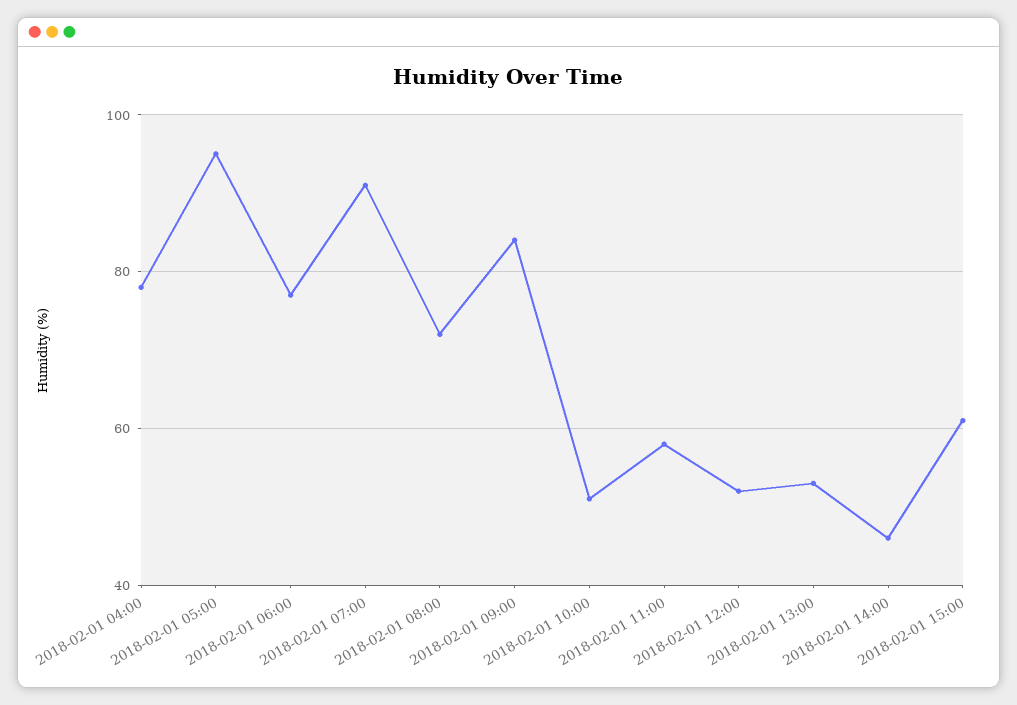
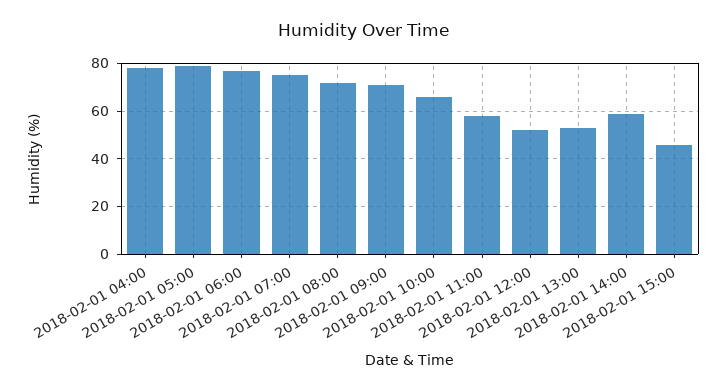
2018-02-01 05:00: 95 -> 80
2018-02-01 07:00: 90 -> 75
2018-02-01 09:00: 85 -> 70
2018-02-01 10:00: 50 -> 65
2018-02-01 14:00: 45 -> 60
2018-02-01 15:00: 60 -> 45

